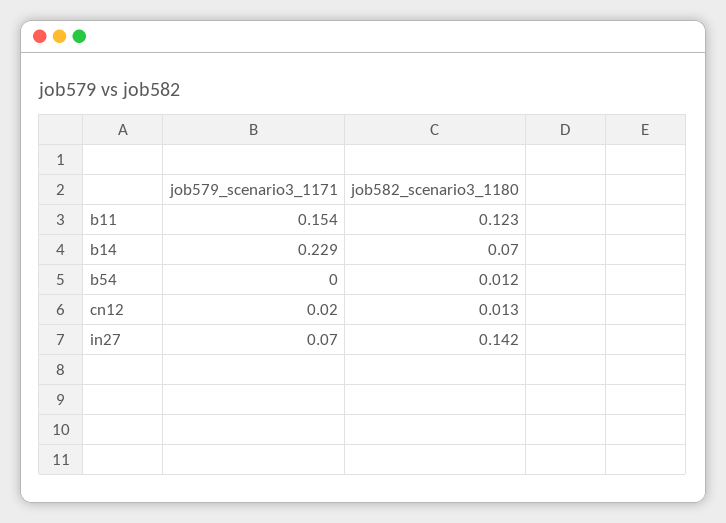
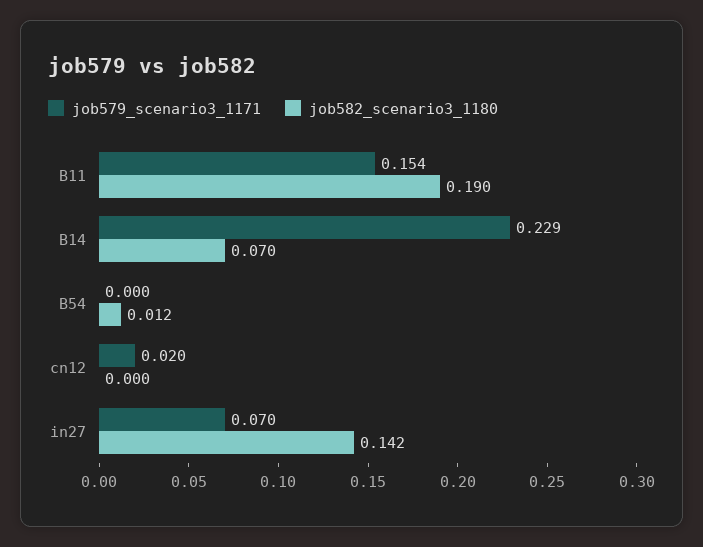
job582_scenario3_1180, b11: 0.123 -> 0.19
job582_scenario3_1180, cn12: 0.013 -> 0

